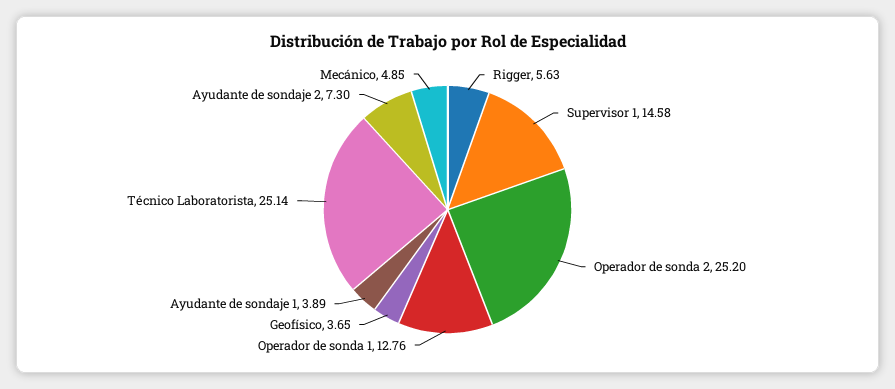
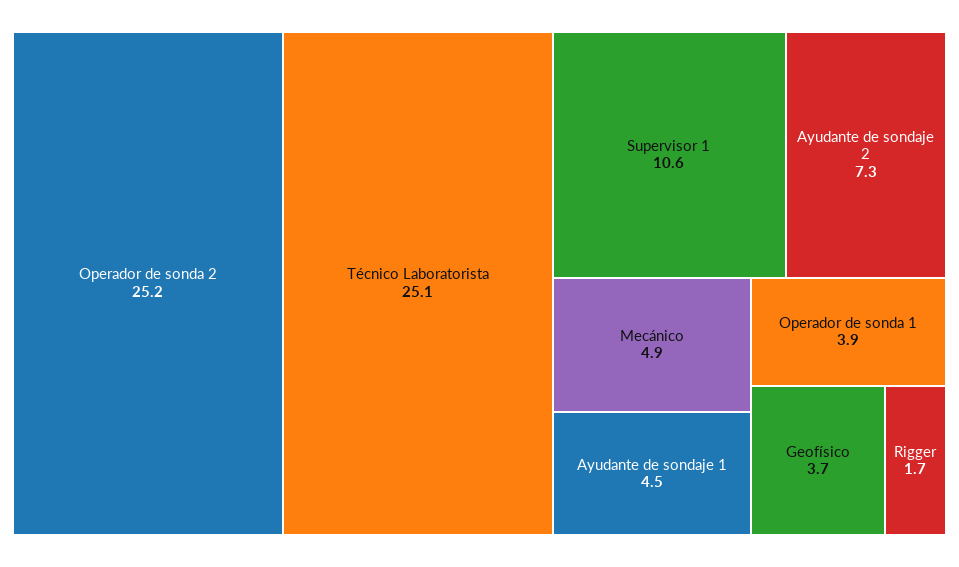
Rigger: 5.63 -> 1.7
Supervisor 1: 14.58 -> 10.6
Operador de sonda 1: 12.76 -> 3.9
Ayudante de sondaje 1: 3.89 -> 4.5

